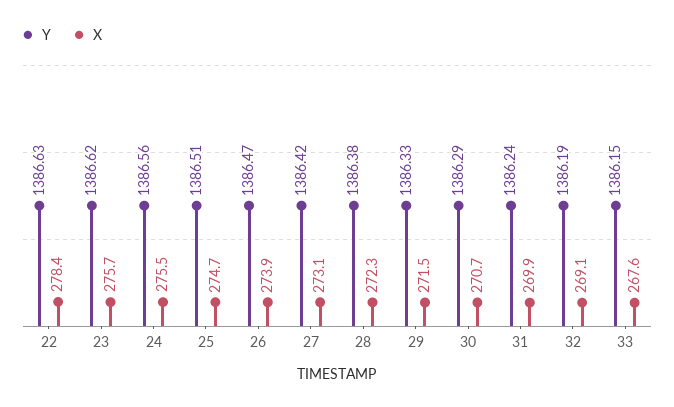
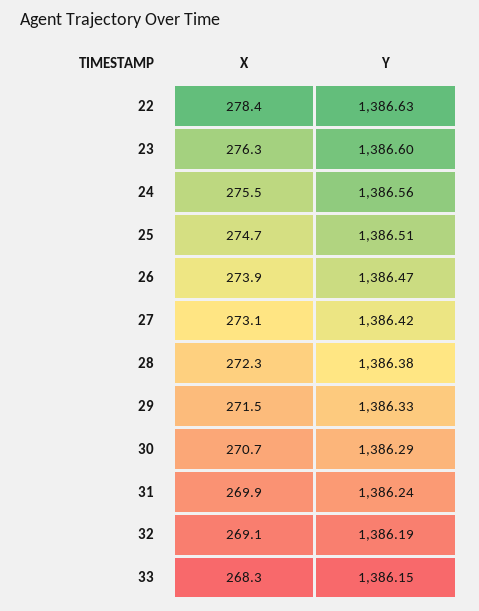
Y, 23: 1386.62 -> 1386.6
X, 23: 275.7 -> 276.3
X, 33: 267.6 -> 268.3

